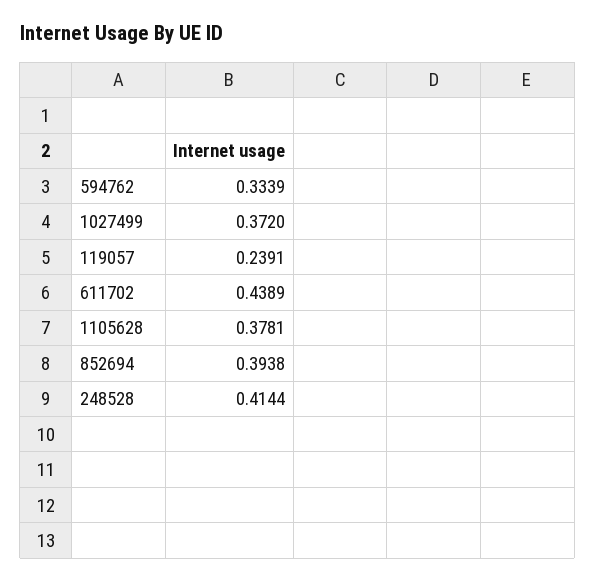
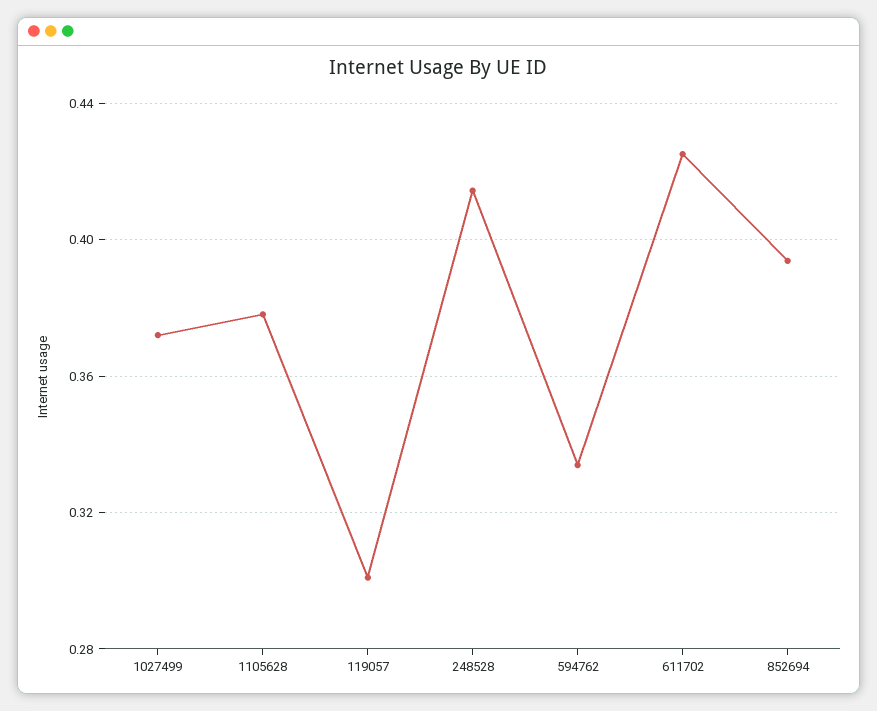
119057: 0.2391 -> 0.3
611702: 0.4389 -> 0.425

